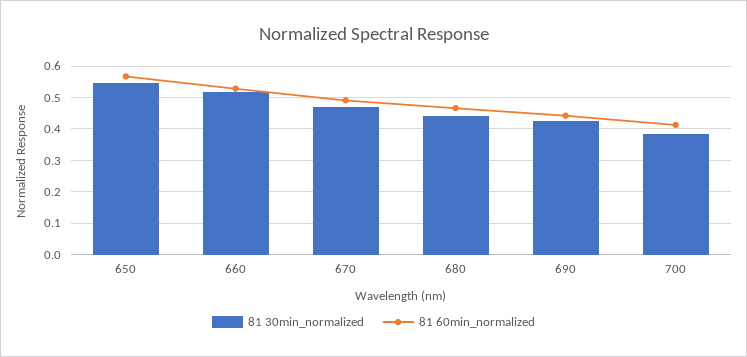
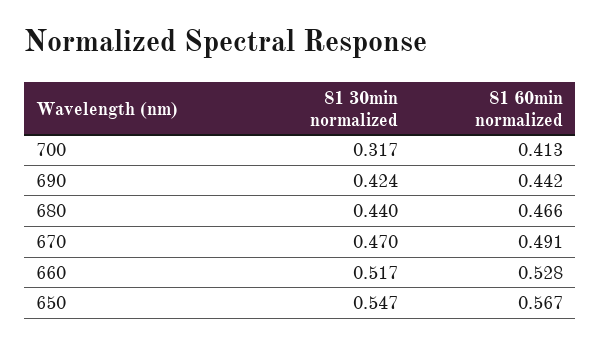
81 30min_normalized, 700: 0.38 -> 0.317

